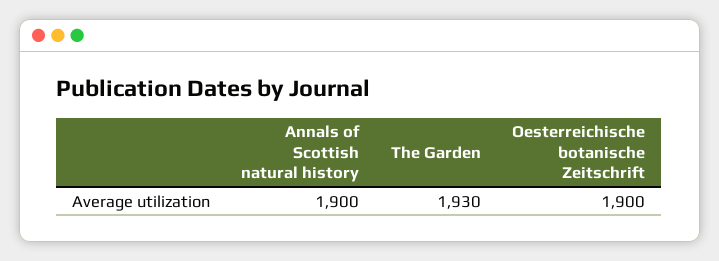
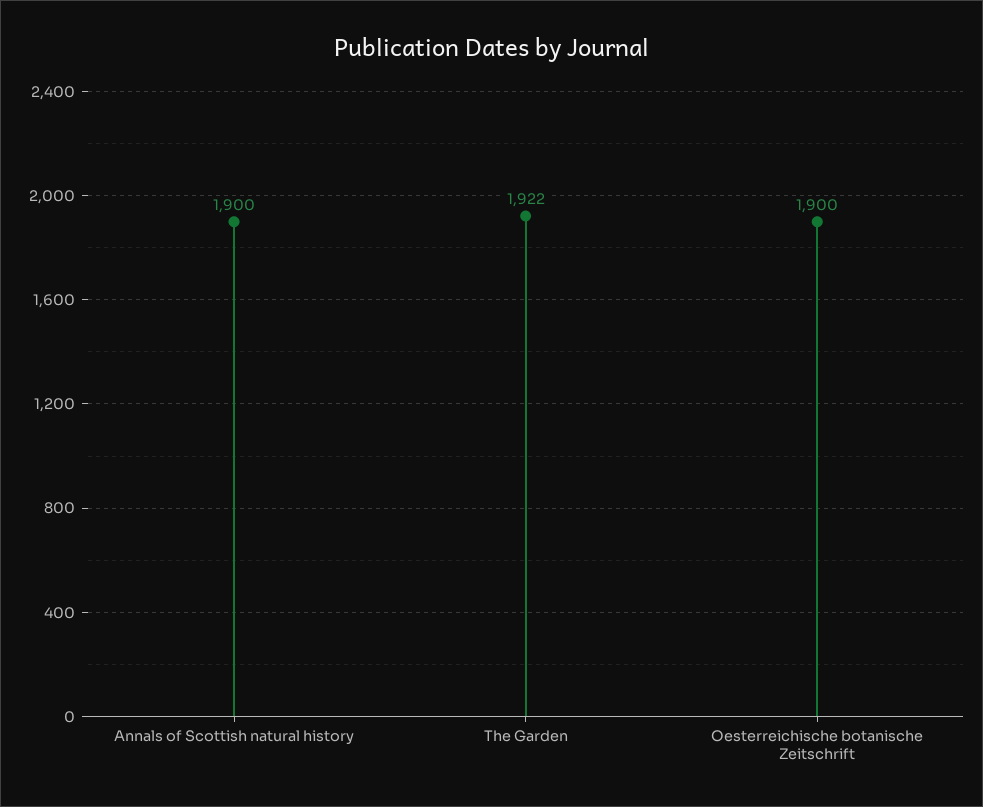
The Garden: 1930 -> 1922

